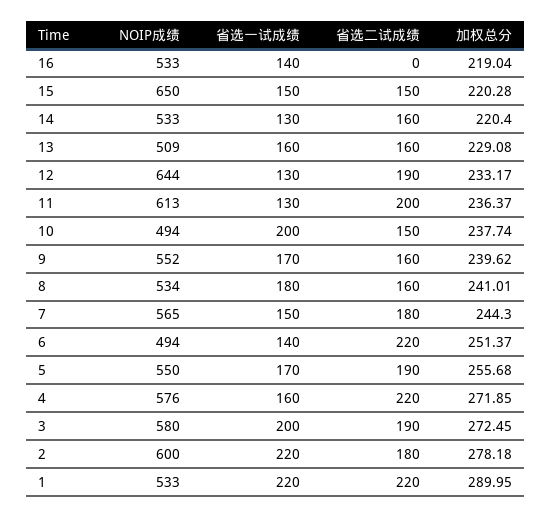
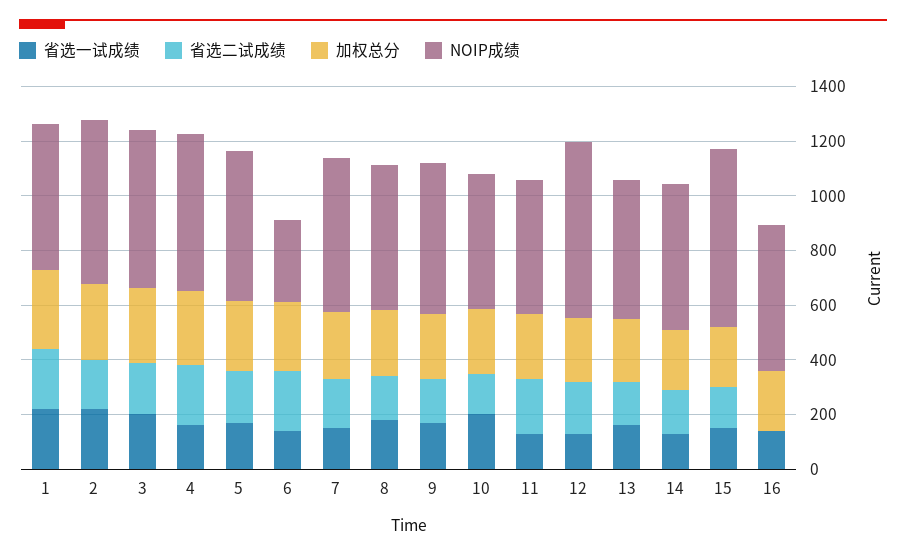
NOIP成绩, 11: 613 -> 500
NOIP成绩, 6: 494 -> 300

